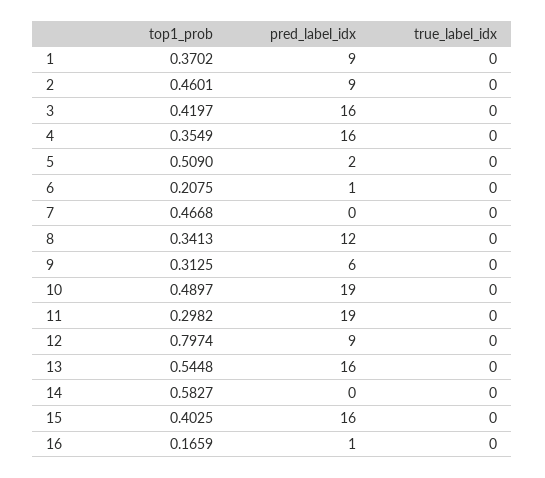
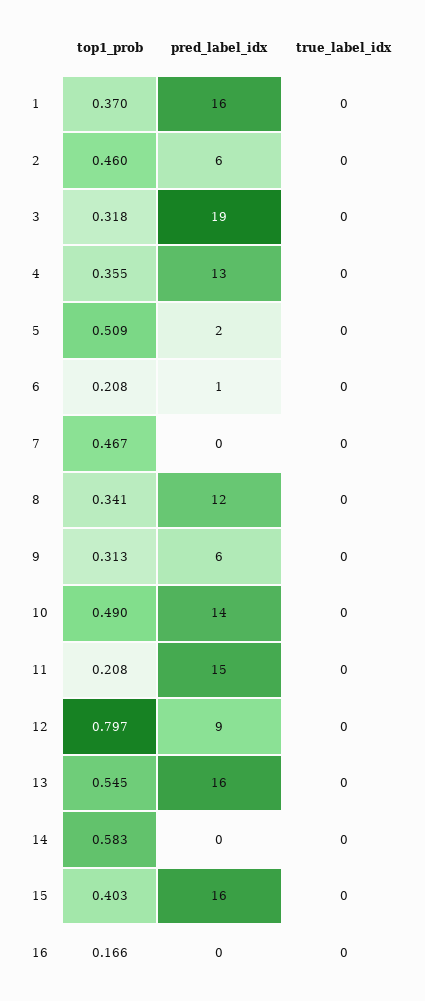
pred_label_idx, 1: 9 -> 16
pred_label_idx, 2: 9 -> 6
top1_prob, 3: 0.4197 -> 0.318
pred_label_idx, 3: 16 -> 19
pred_label_idx, 4: 16 -> 13
pred_label_idx, 10: 19 -> 14
top1_prob, 11: 0.2982 -> 0.208
pred_label_idx, 11: 19 -> 15
pred_label_idx, 16: 1 -> 0

